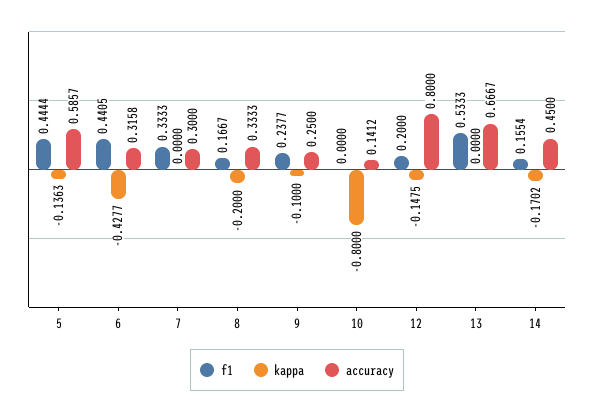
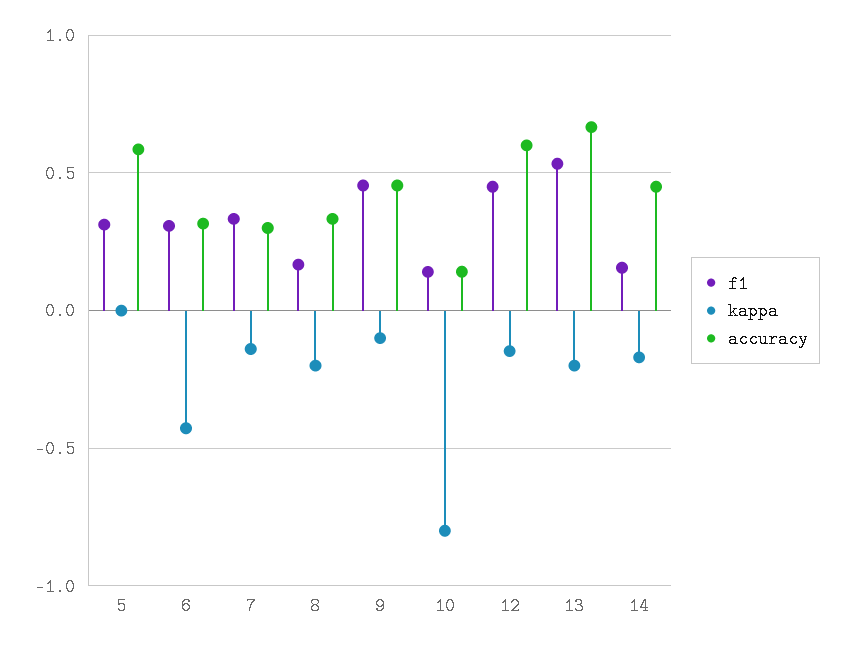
f1, 5: 0.4444 -> 0.3
kappa, 5: -0.1363 -> 0
f1, 6: 0.4405 -> 0.3
kappa, 7: 0 -> -0.15
f1, 9: 0.2377 -> 0.45
accuracy, 9: 0.25 -> 0.45
f1, 10: 0 -> 0.15
f1, 12: 0.2 -> 0.45
accuracy, 12: 0.8 -> 0.6
kappa, 13: 0 -> -0.2

